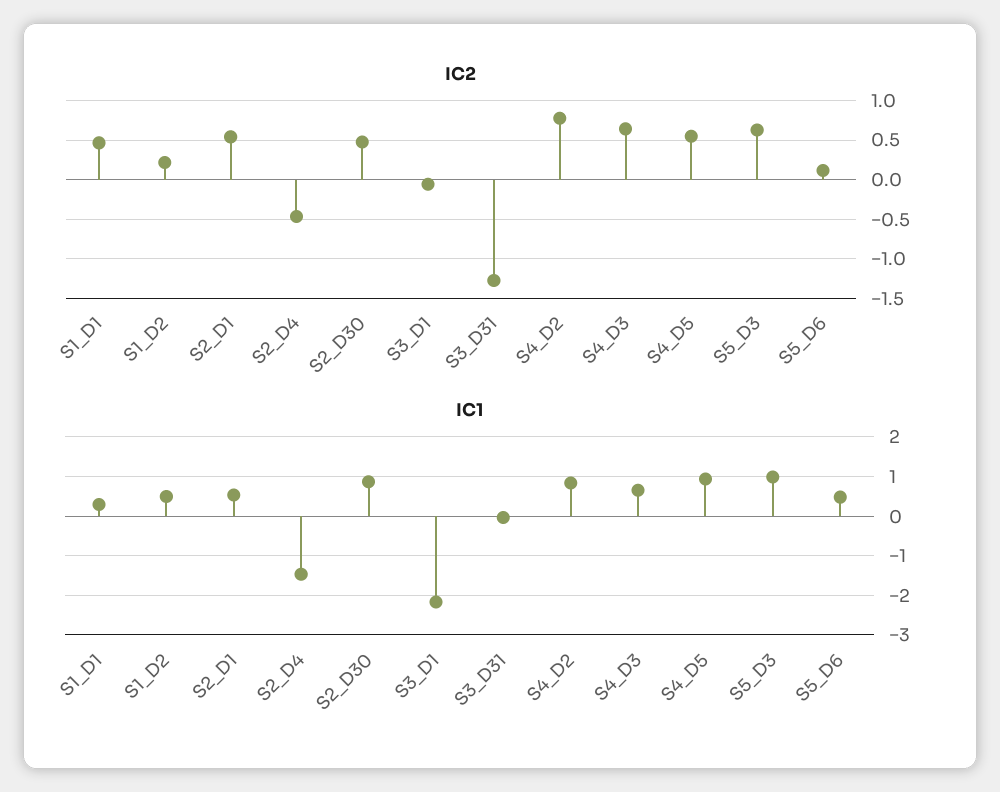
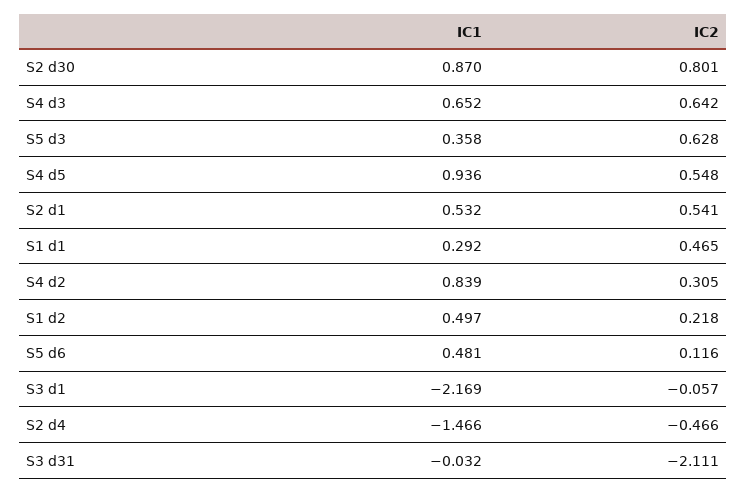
IC2, S2_D30: 0.5 -> 0.801
IC2, S3_D31: -1.3 -> -2.111
IC2, S4_D2: 0.8 -> 0.305
IC1, S5_D3: 1 -> 0.358

